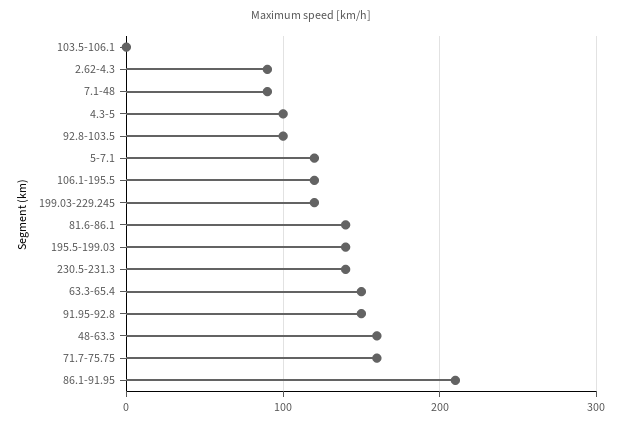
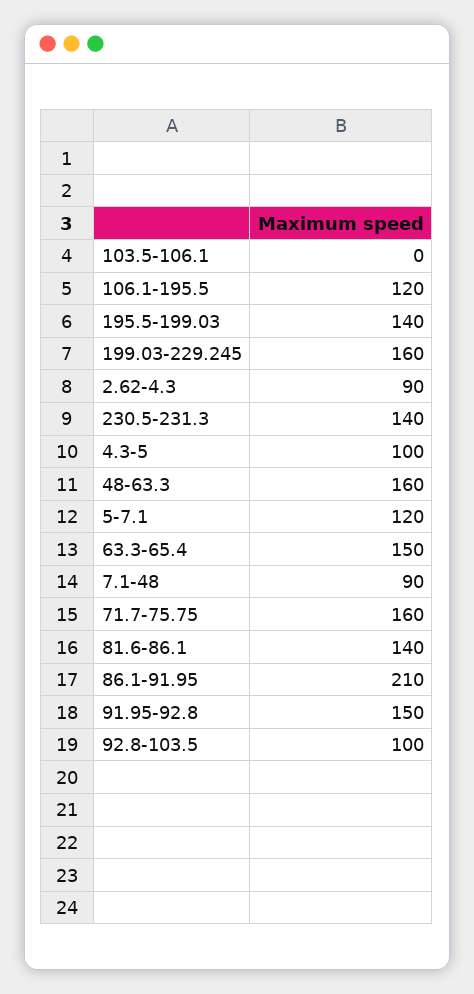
199.03-229.245: 120 -> 160

